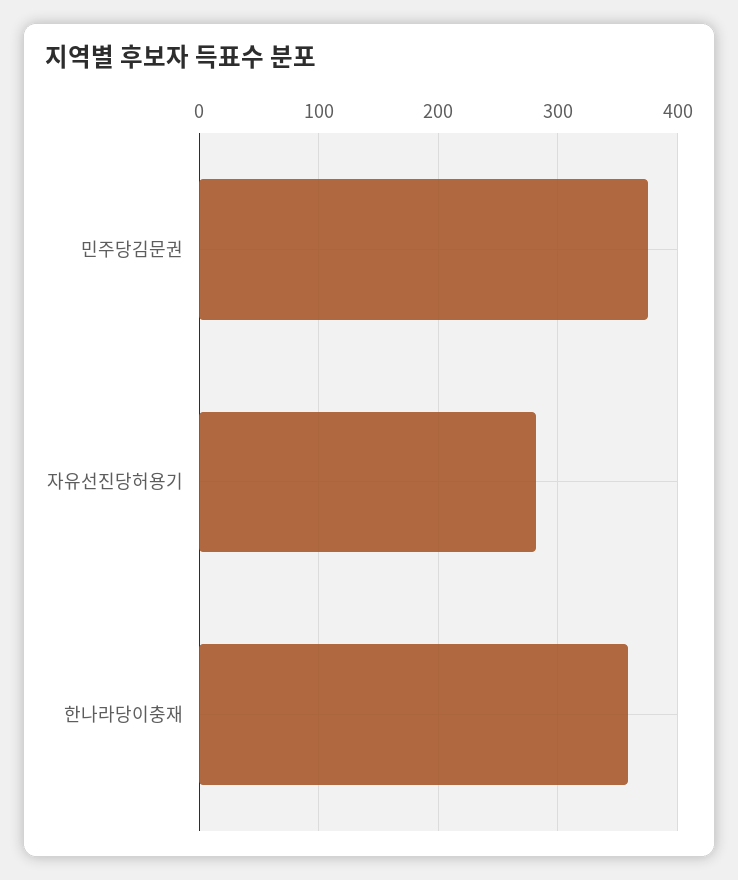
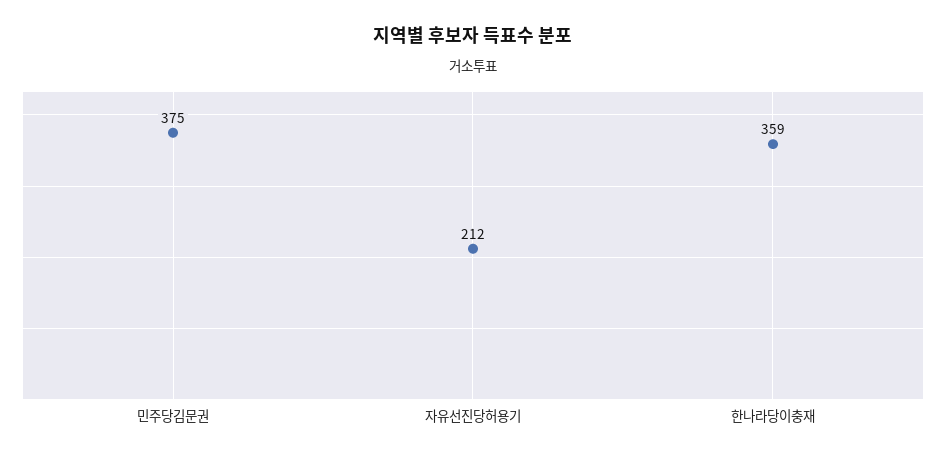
자유선진당허용기: 280 -> 212

